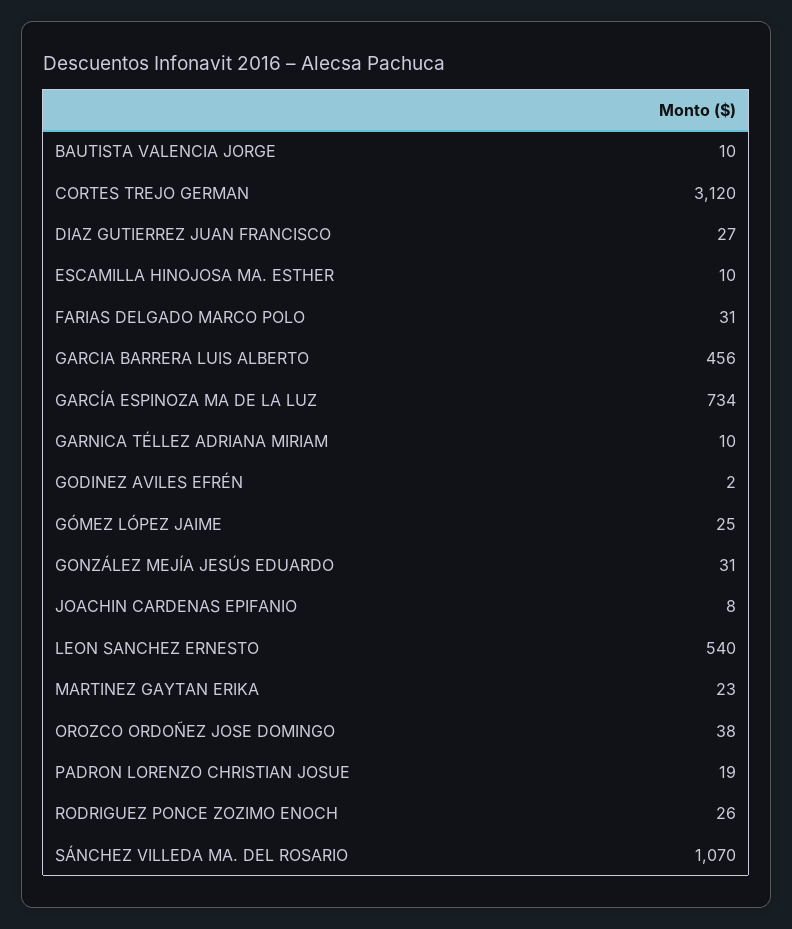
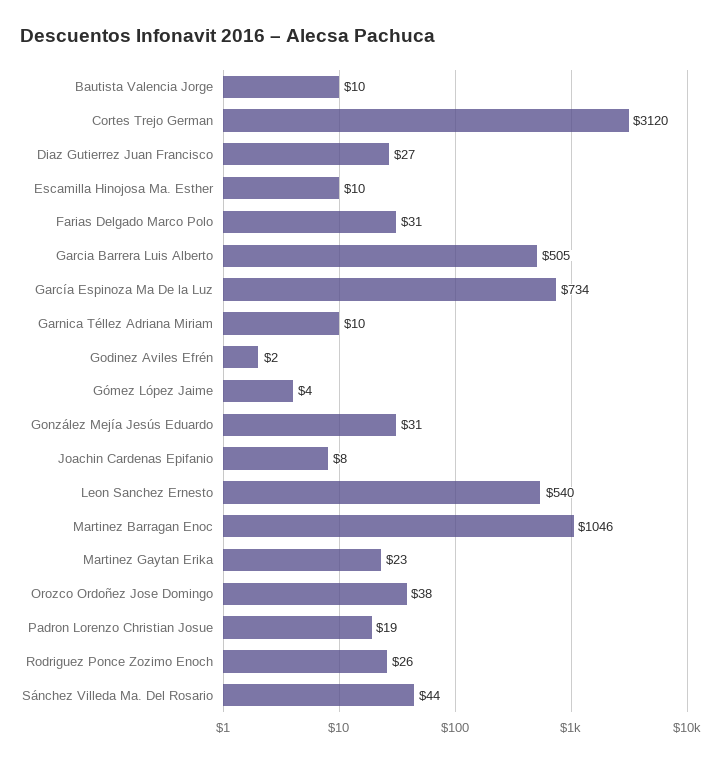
GARCIA BARRERA LUIS ALBERTO: 456 -> 505
GÓMEZ LÓPEZ JAIME: 25 -> 4
SÁNCHEZ VILLEDA MA. DEL ROSARIO: 1070 -> 44
Martinez Barragan Enoc: none -> 1046

